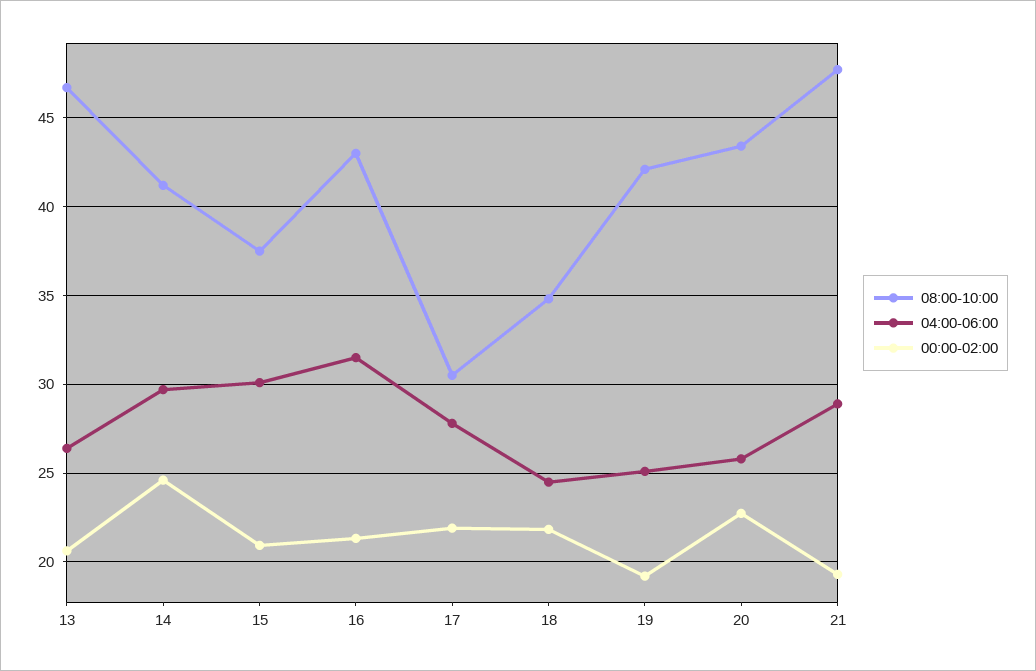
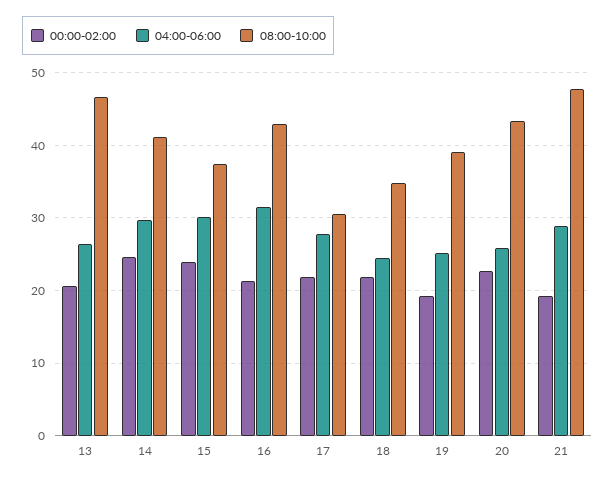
00:00-02:00, 15: 21 -> 24
08:00-10:00, 19: 42 -> 39

